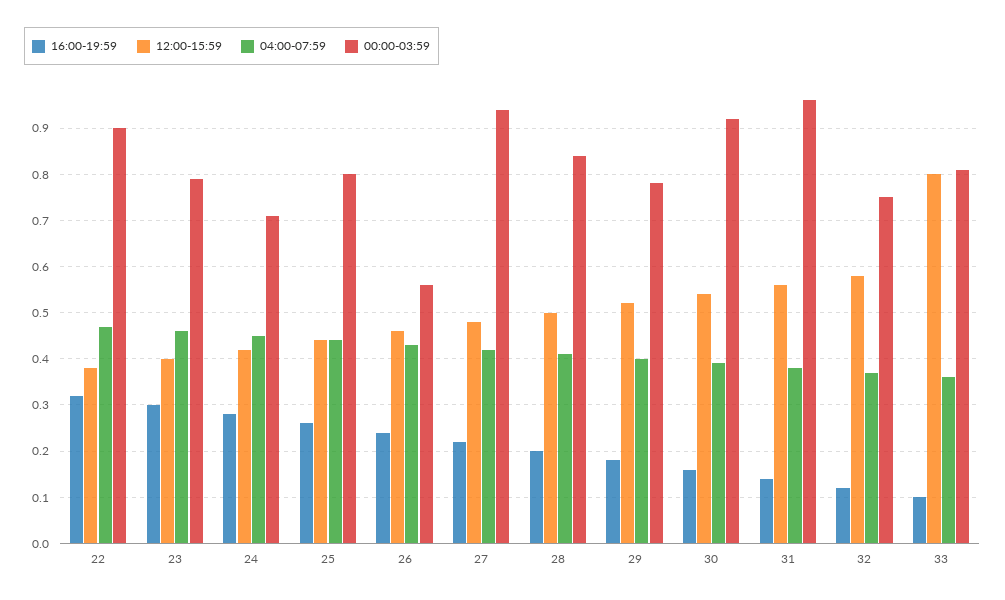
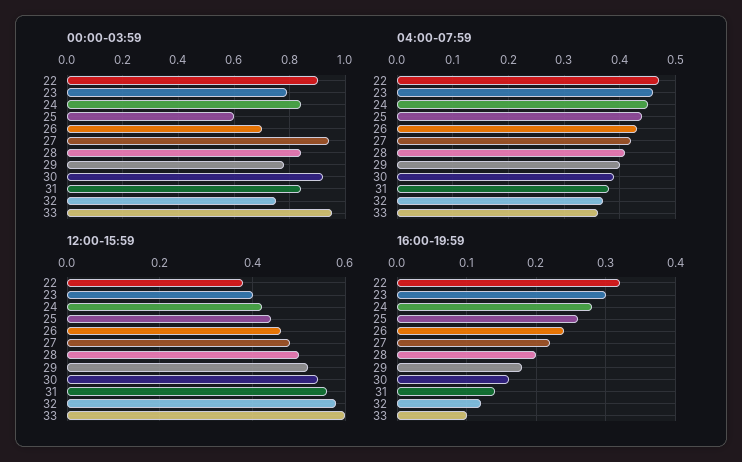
00:00-03:59, 24: 0.7 -> 0.85
00:00-03:59, 25: 0.8 -> 0.6
00:00-03:59, 26: 0.55 -> 0.7
00:00-03:59, 31: 0.95 -> 0.85
12:00-15:59, 33: 0.8 -> 0.6
00:00-03:59, 33: 0.8 -> 0.95

